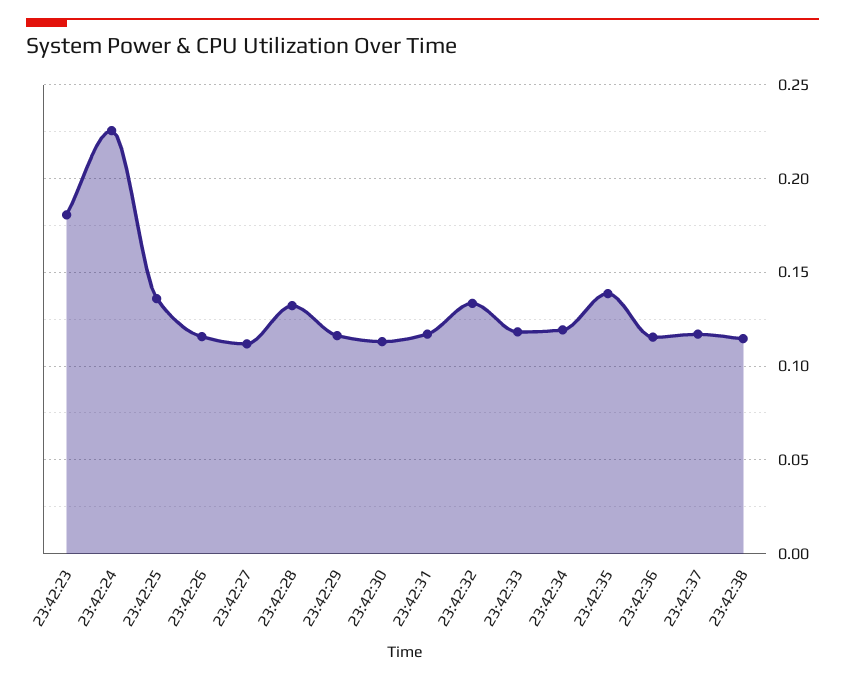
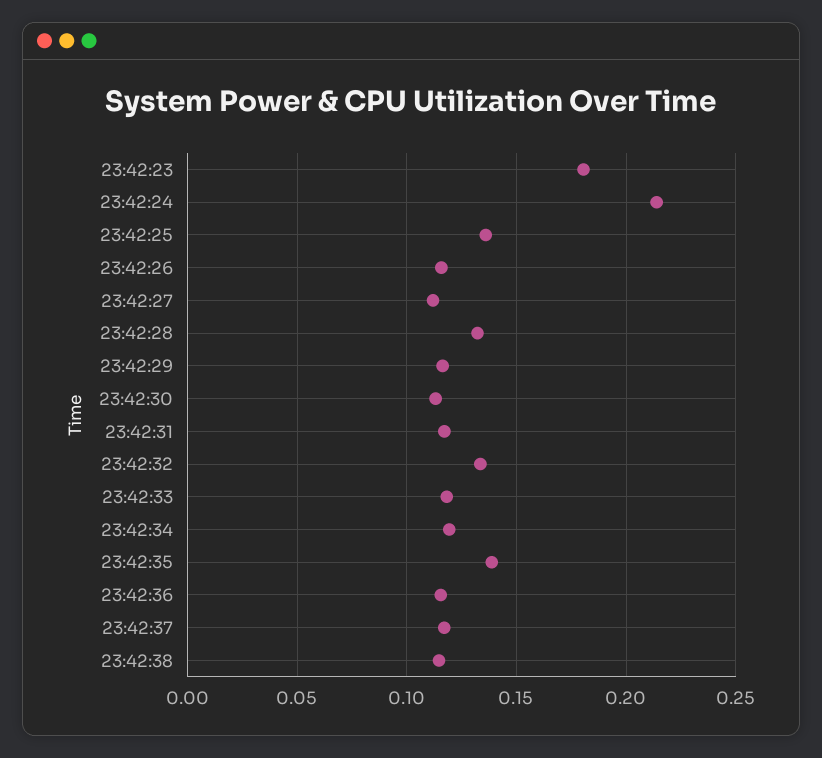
23:42:24: 0.225 -> 0.215

